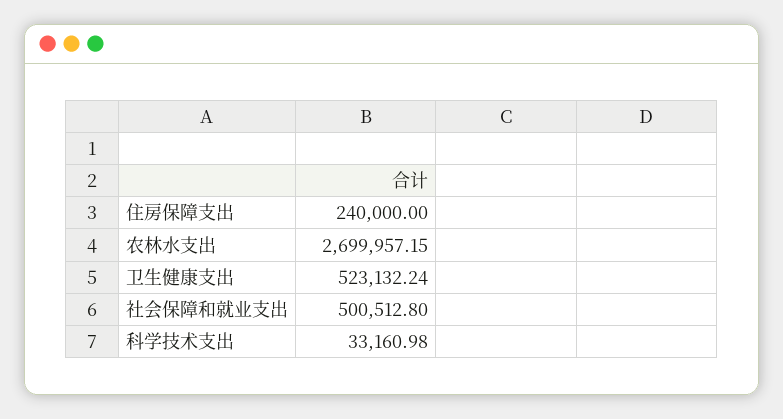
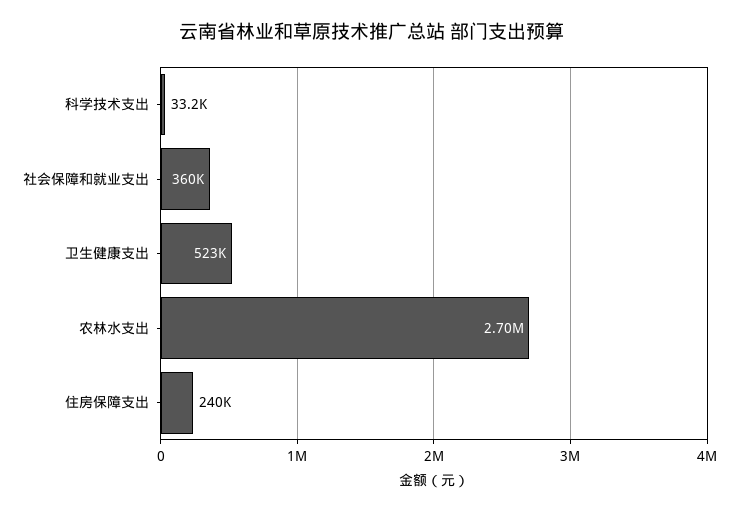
社会保障和就业支出: 500512.8 -> 360000

